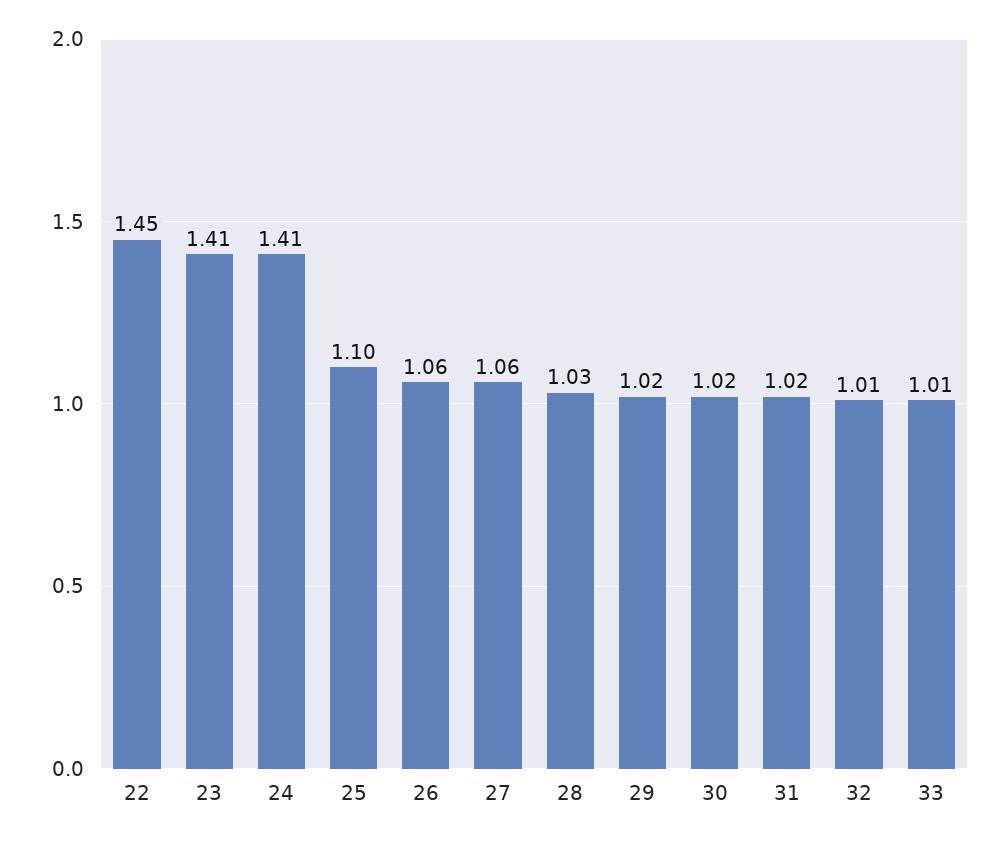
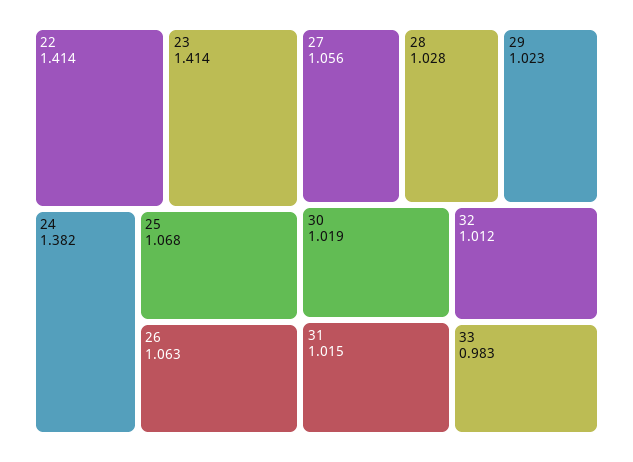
22: 1.45 -> 1.414
24: 1.41 -> 1.382
25: 1.1 -> 1.068
33: 1.01 -> 0.983

